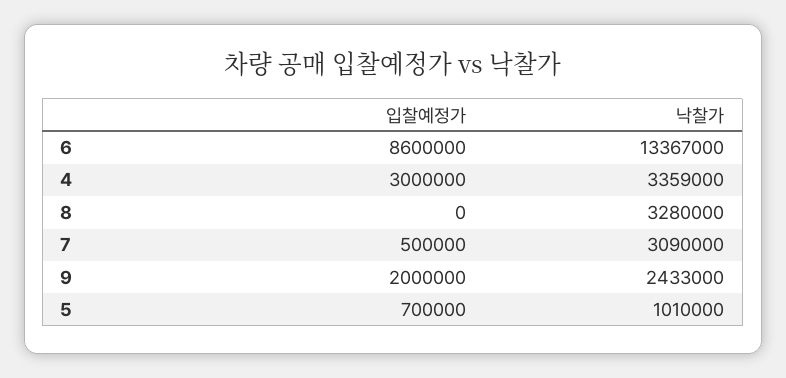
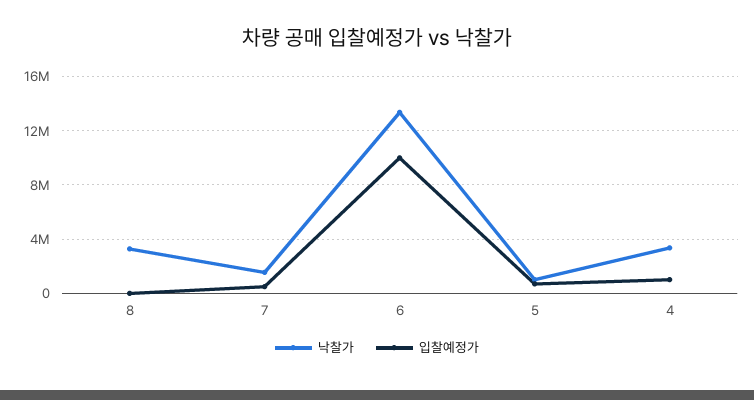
입찰예정가, 6: 8600000 -> 10000000
입찰예정가, 4: 3000000 -> 1000000
낙찰가, 7: 3090000 -> 1500000
입찰예정가, 9: 2000000 -> none
낙찰가, 9: 2433000 -> none

